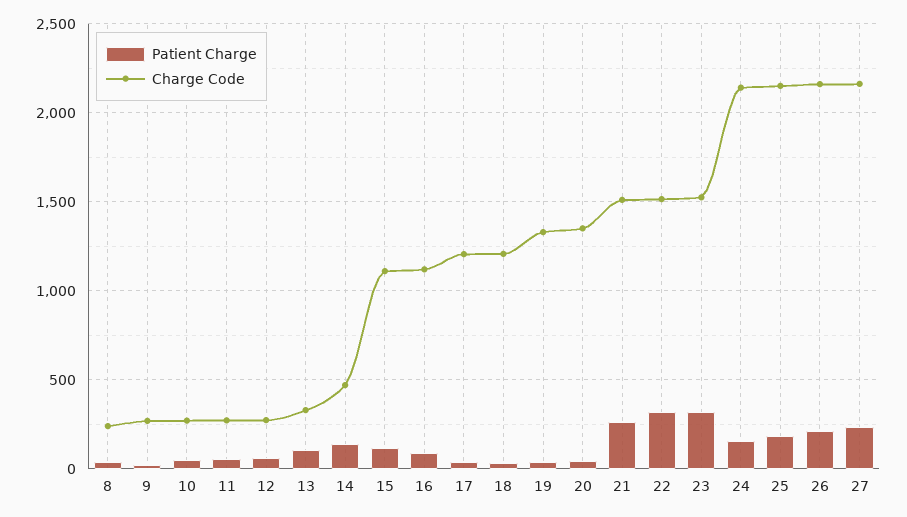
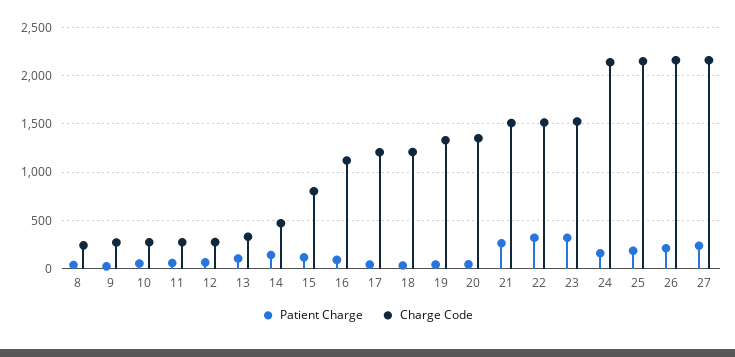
Charge Code, 15: 1100 -> 800

